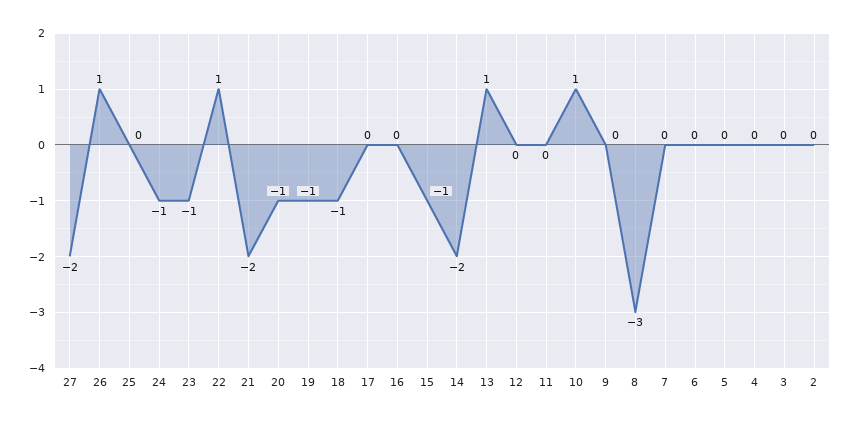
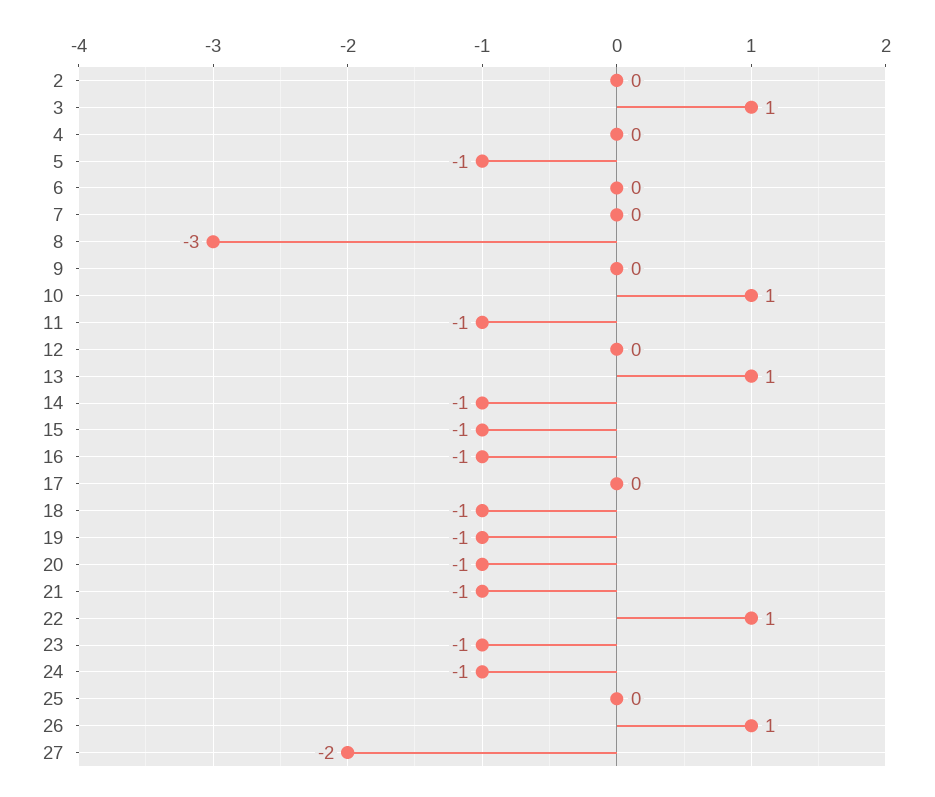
21: -2 -> -1
16: 0 -> -1
14: -2 -> -1
11: 0 -> -1
5: 0 -> -1
3: 0 -> 1

